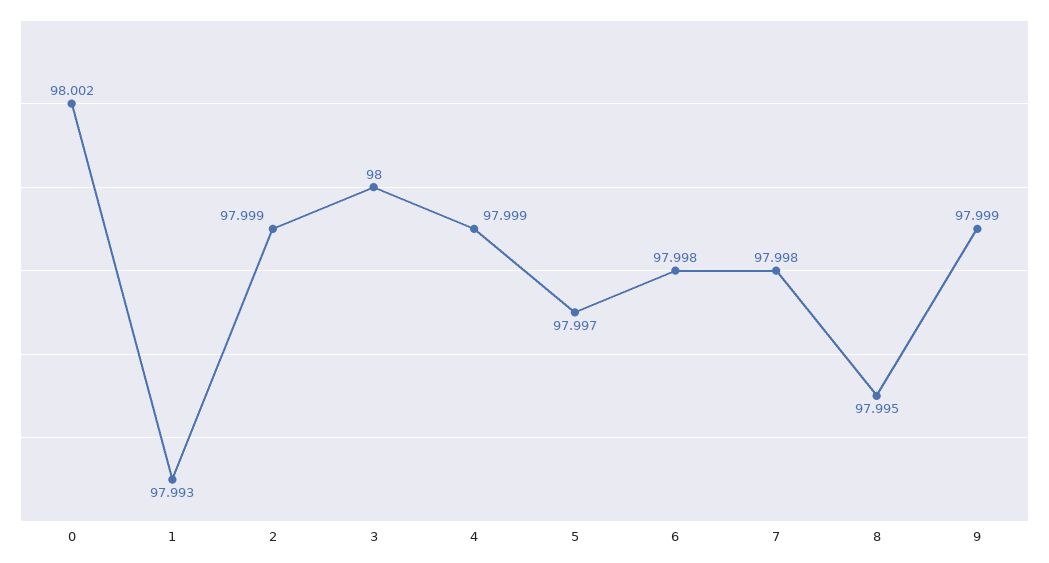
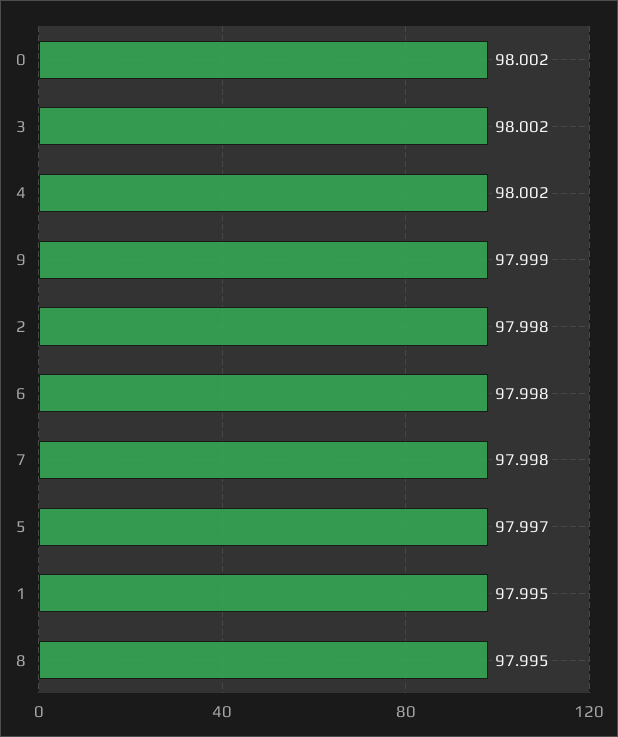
1: 97.993 -> 97.995
2: 97.999 -> 97.998
3: 98 -> 98.002
4: 97.999 -> 98.002

